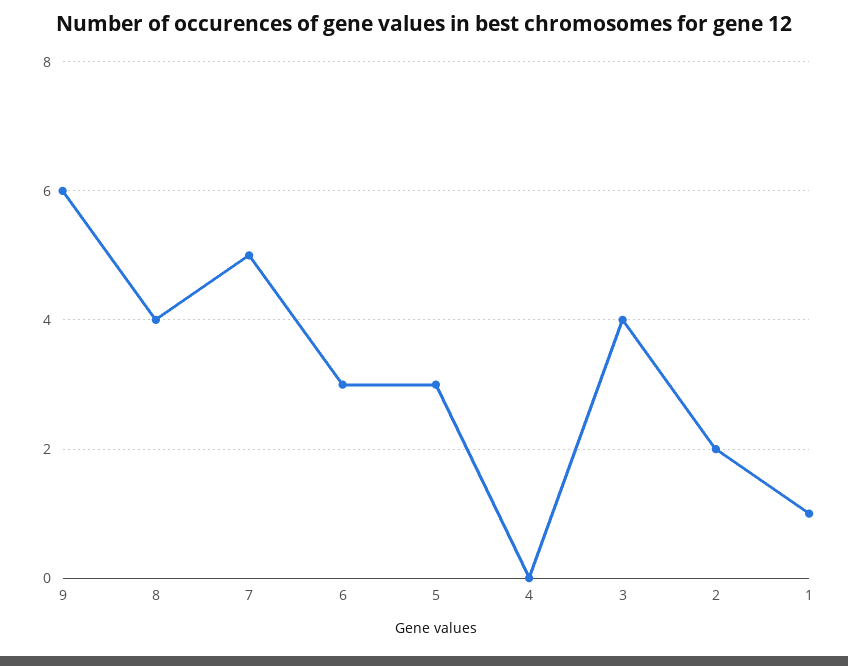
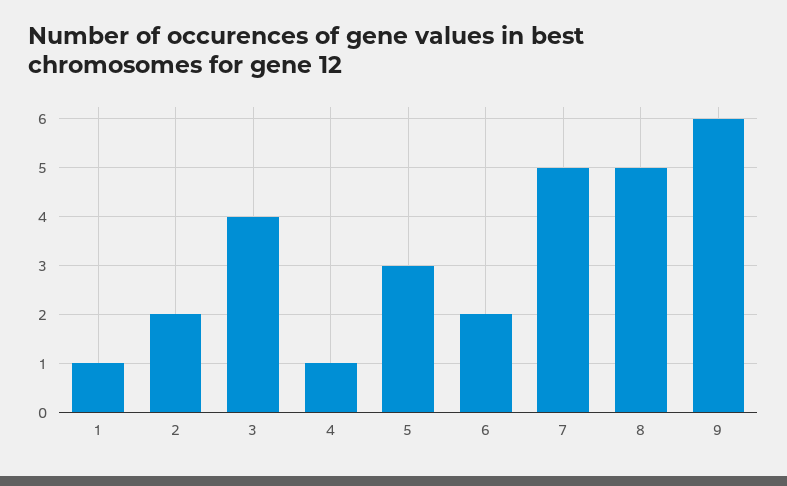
8: 4 -> 5
6: 3 -> 2
4: 0 -> 1

